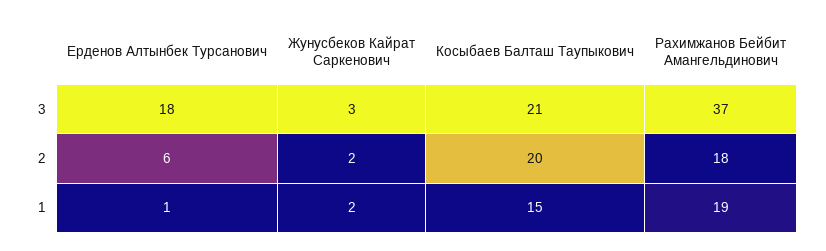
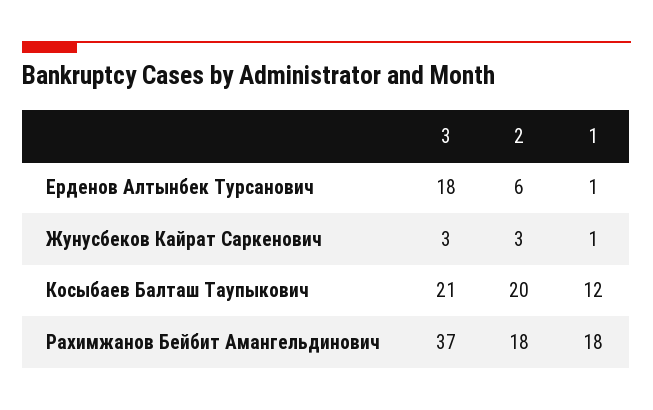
Жунусбеков Кайрат Саркенович, 2: 2 -> 3
Жунусбеков Кайрат Саркенович, 1: 2 -> 1
Косыбаев Балташ Таупыкович, 1: 15 -> 12
Рахимжанов Бейбит Амангельдинович, 1: 19 -> 18

